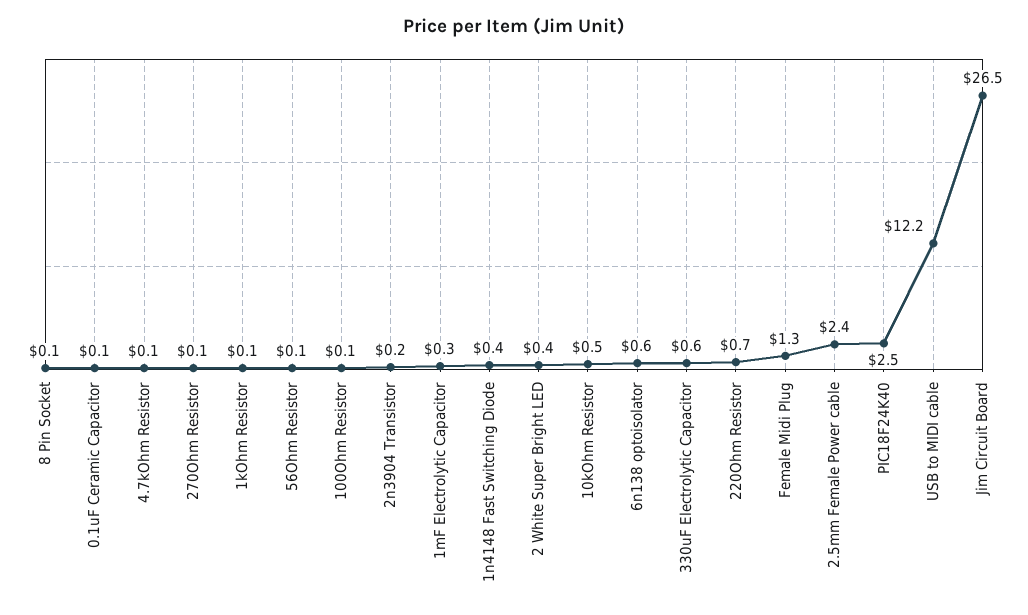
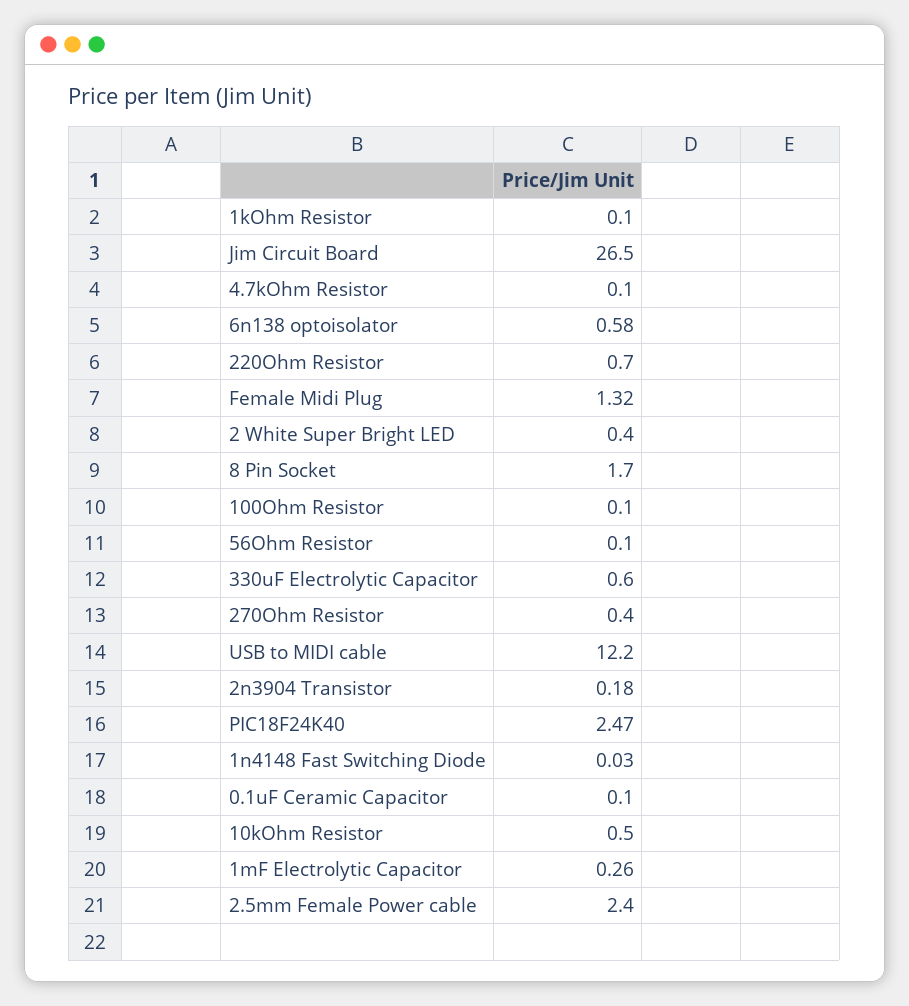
8 Pin Socket: 0.1 -> 1.7
270Ohm Resistor: 0.1 -> 0.4
1n4148 Fast Switching Diode: 0.4 -> 0.03

